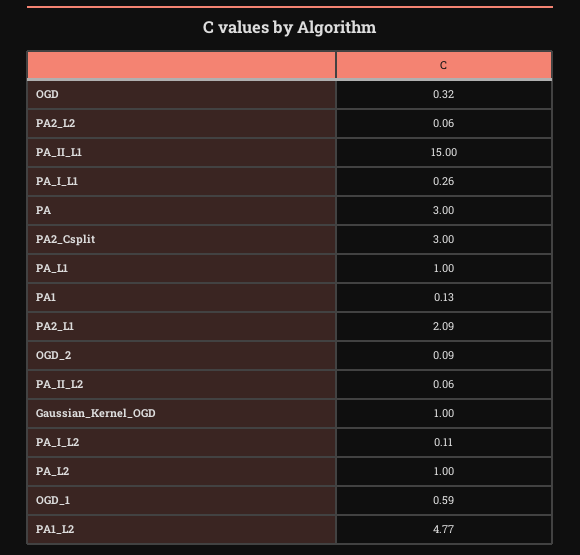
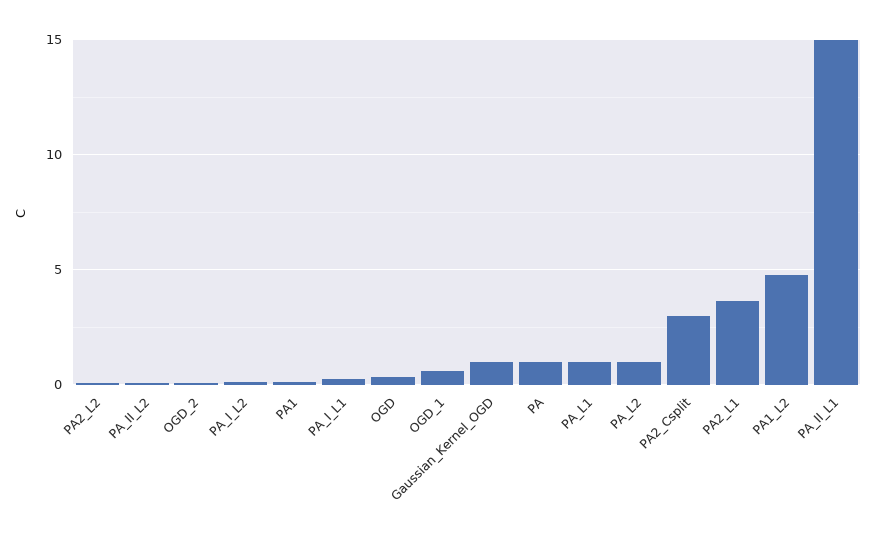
PA: 3 -> 1
PA2_L1: 2.09 -> 3.5

